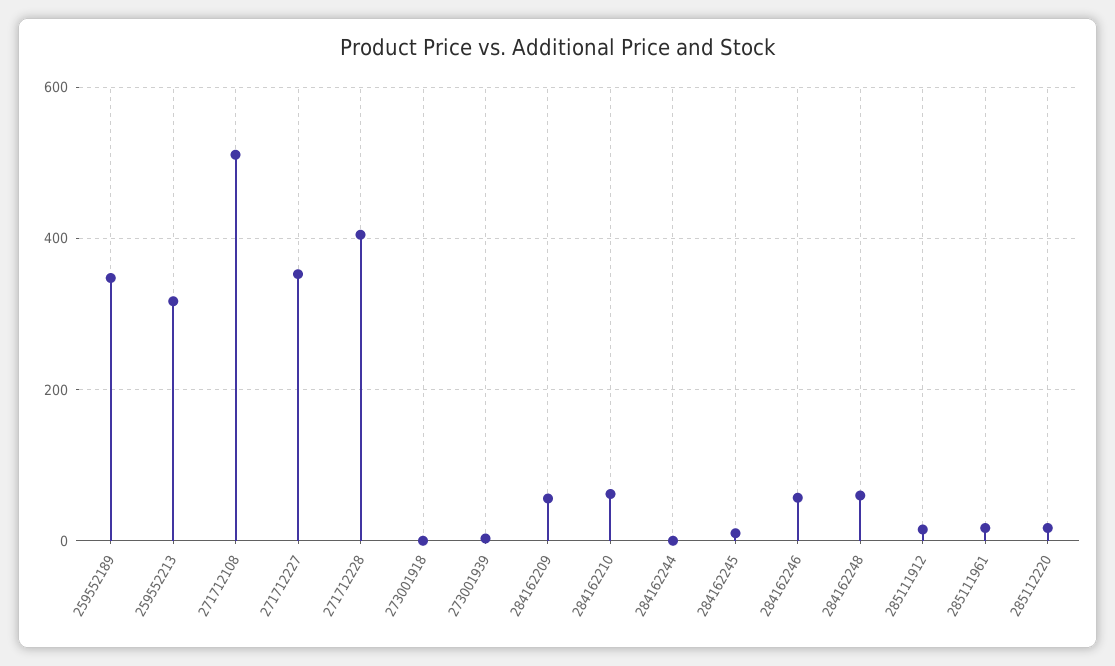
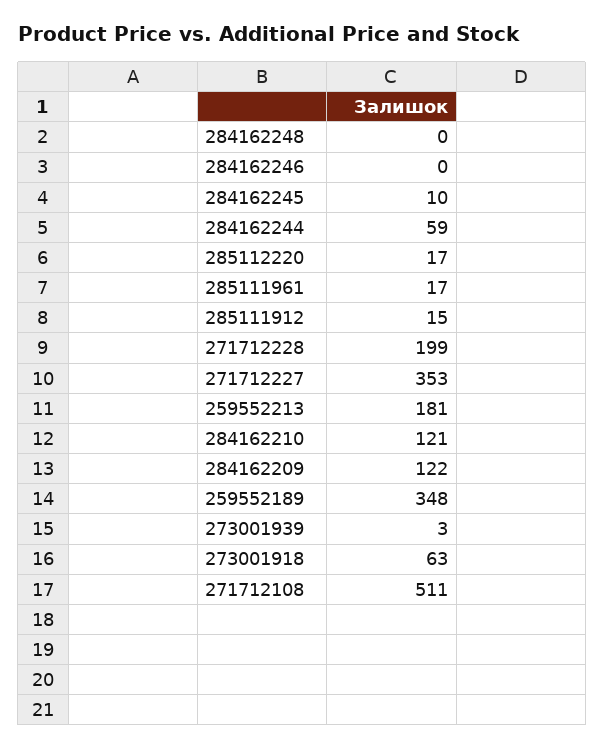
259552213: 320 -> 181
271712228: 400 -> 199
273001918: 0 -> 63
284162209: 60 -> 122
284162210: 60 -> 121
284162244: 0 -> 59
284162246: 60 -> 0
284162248: 60 -> 0

